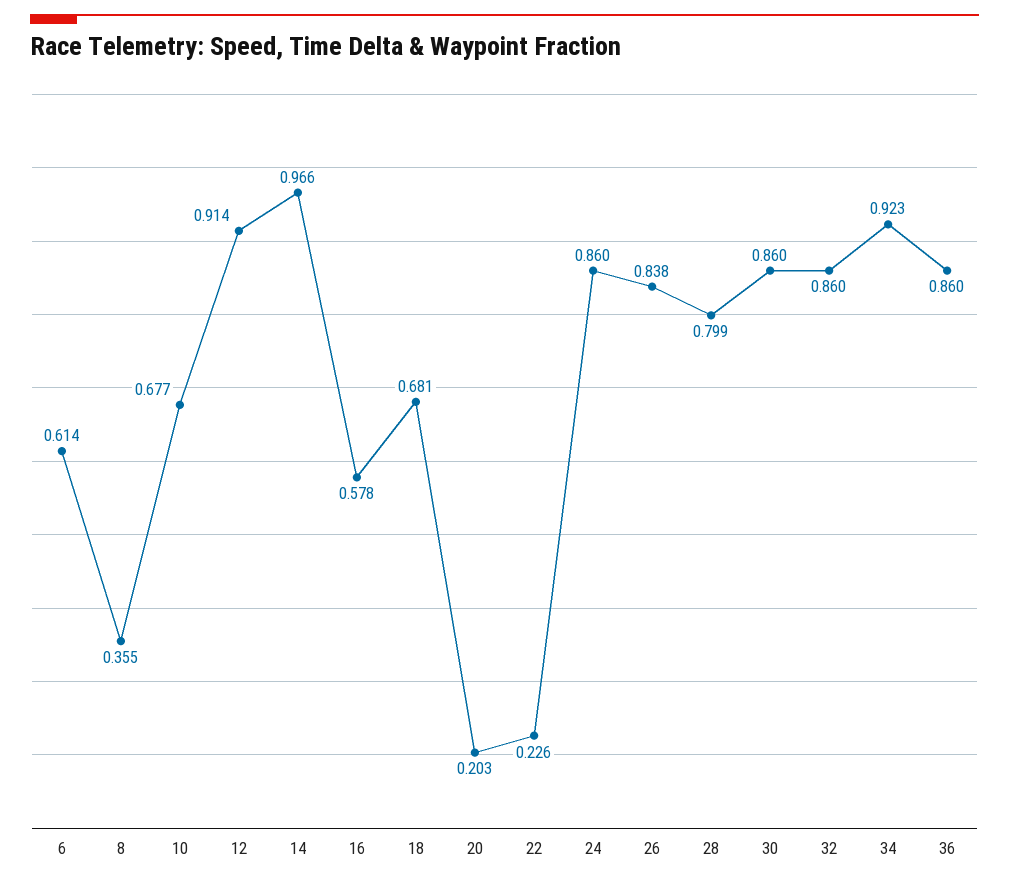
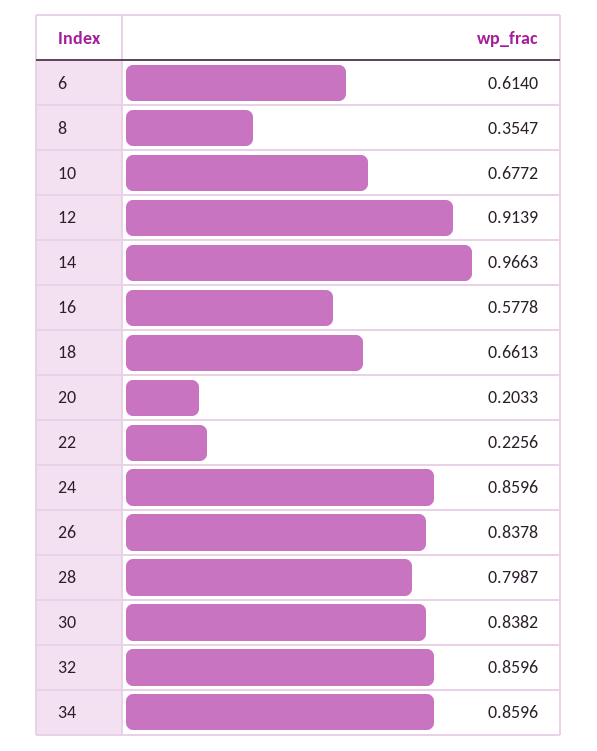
18: 0.681 -> 0.6613
30: 0.86 -> 0.8382
34: 0.923 -> 0.8596
36: 0.86 -> none

